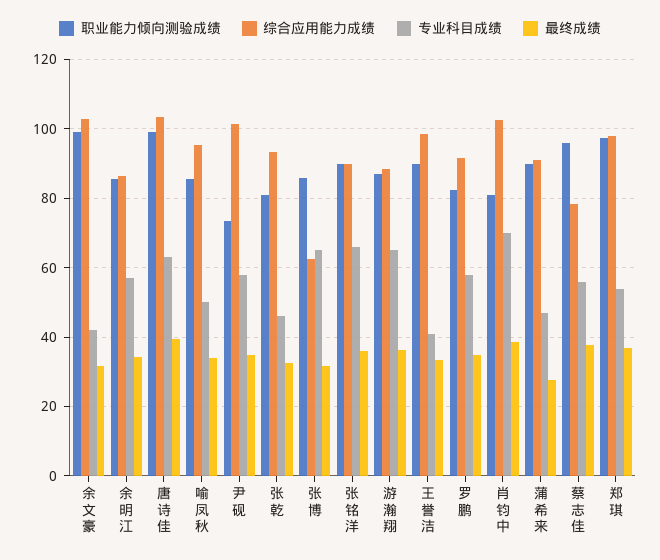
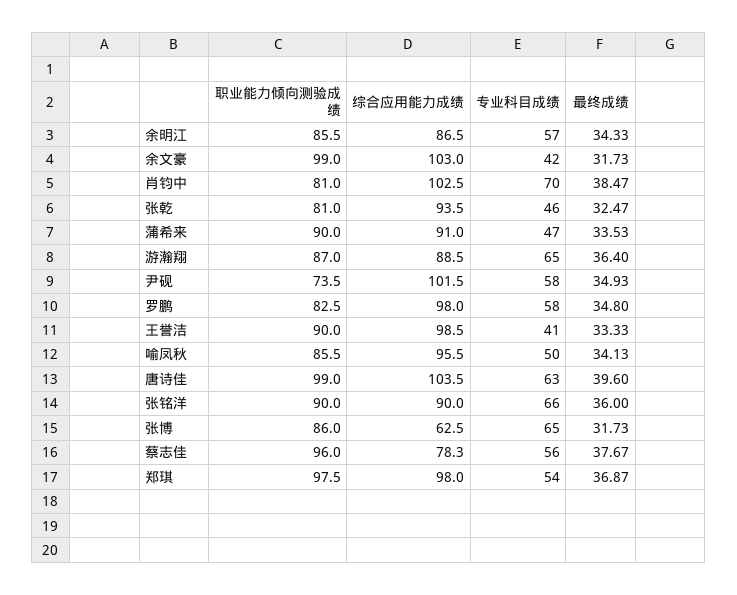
综合应用能力成绩, 罗鹏: 92 -> 98
最终成绩, 蒲希来: 28 -> 33.53

